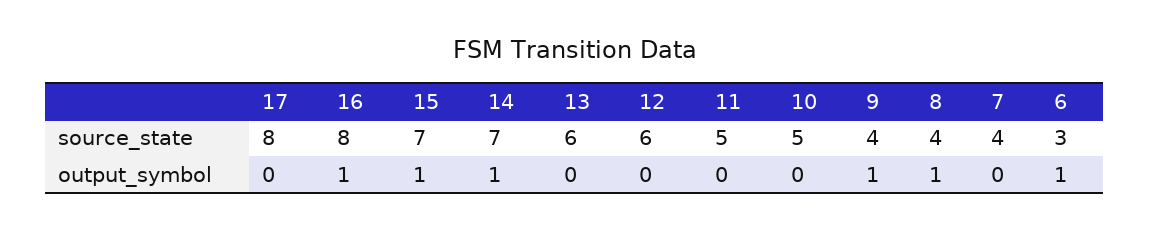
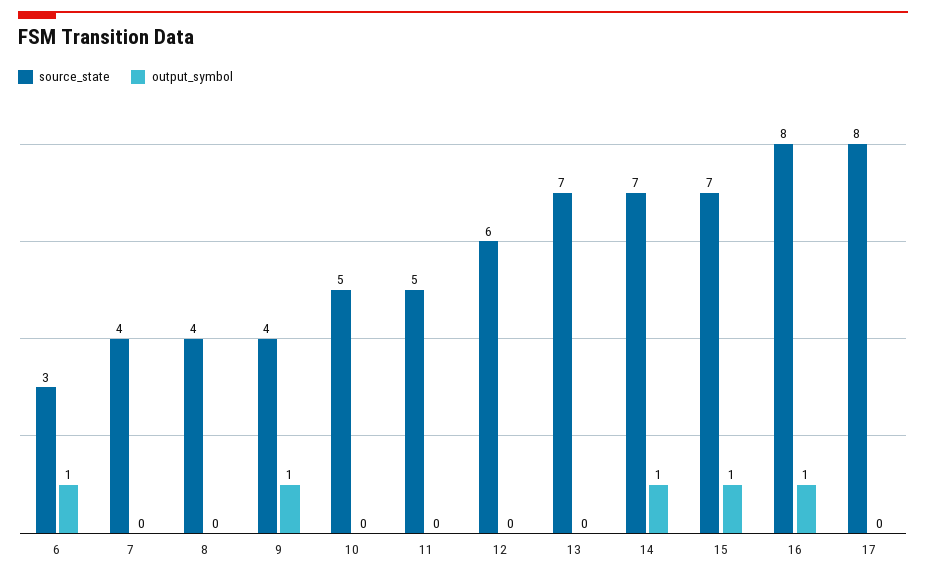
source_state, 13: 6 -> 7
output_symbol, 8: 1 -> 0

